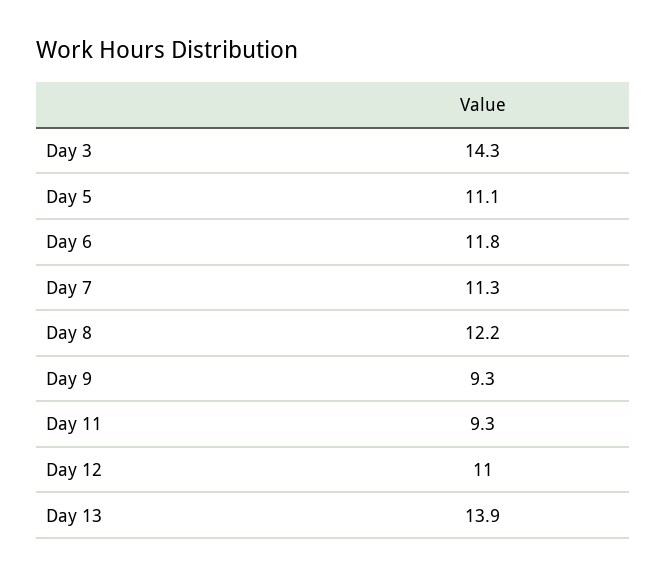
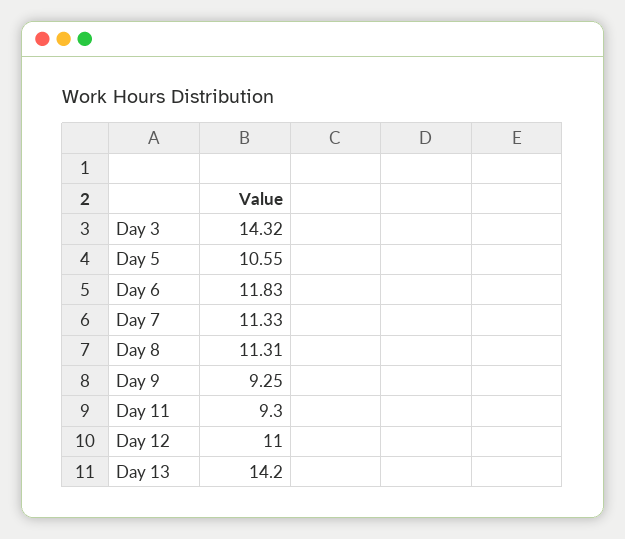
Day 5: 11.1 -> 10.55
Day 8: 12.2 -> 11.31
Day 13: 13.9 -> 14.2

